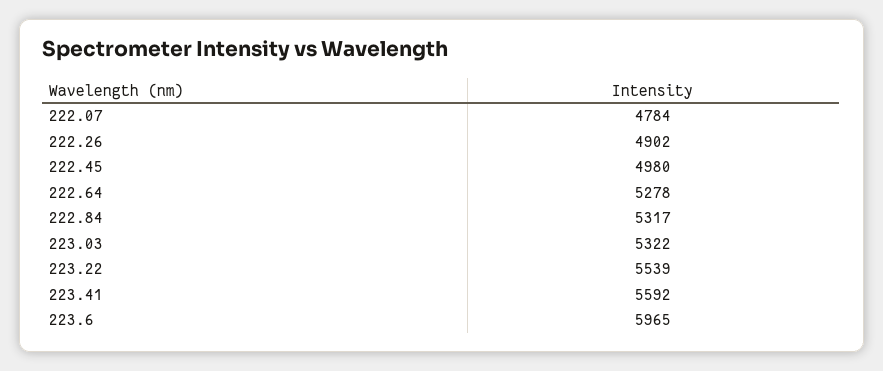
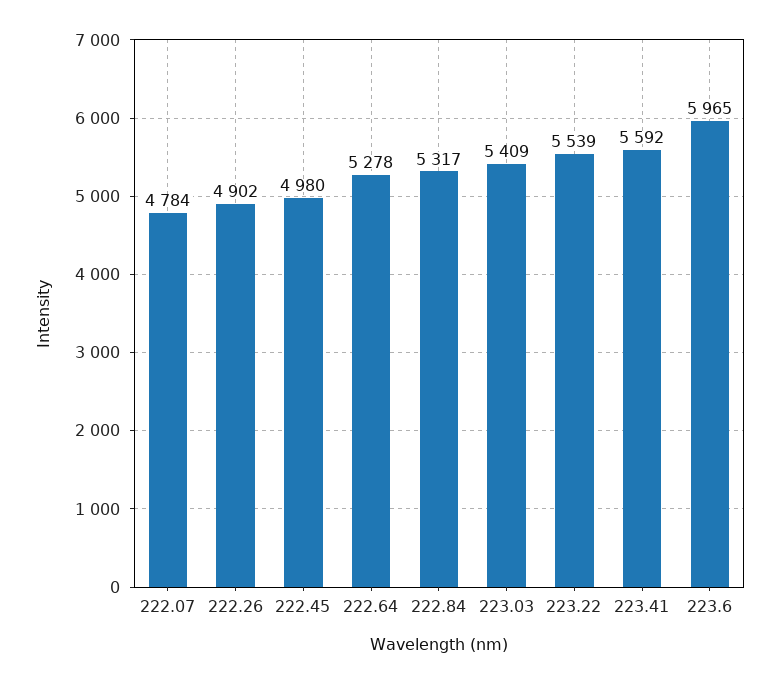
223.03: 5322 -> 5409

